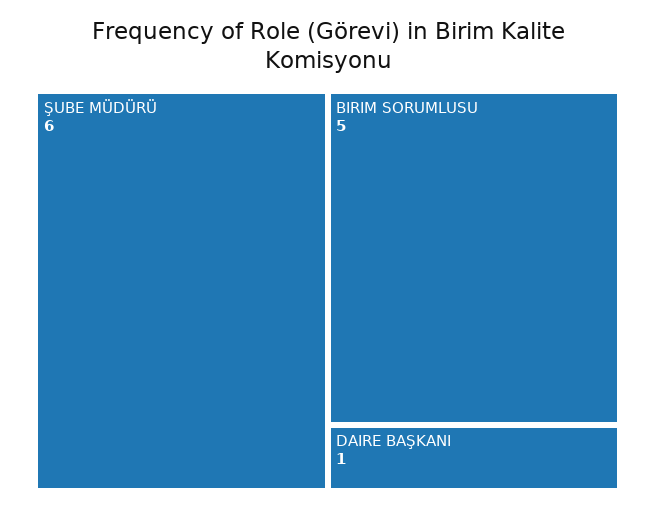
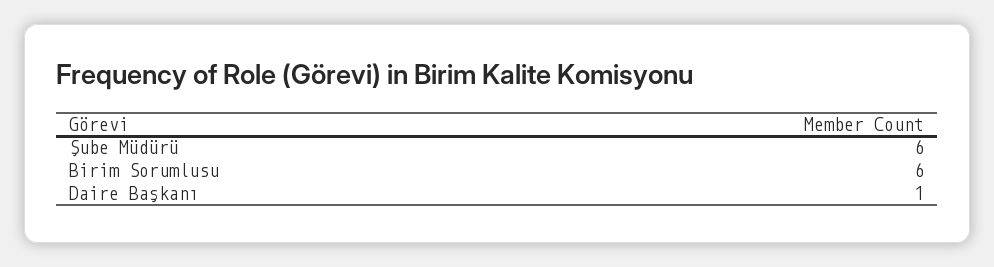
BIRIM SORUMLUSU: 5 -> 6

